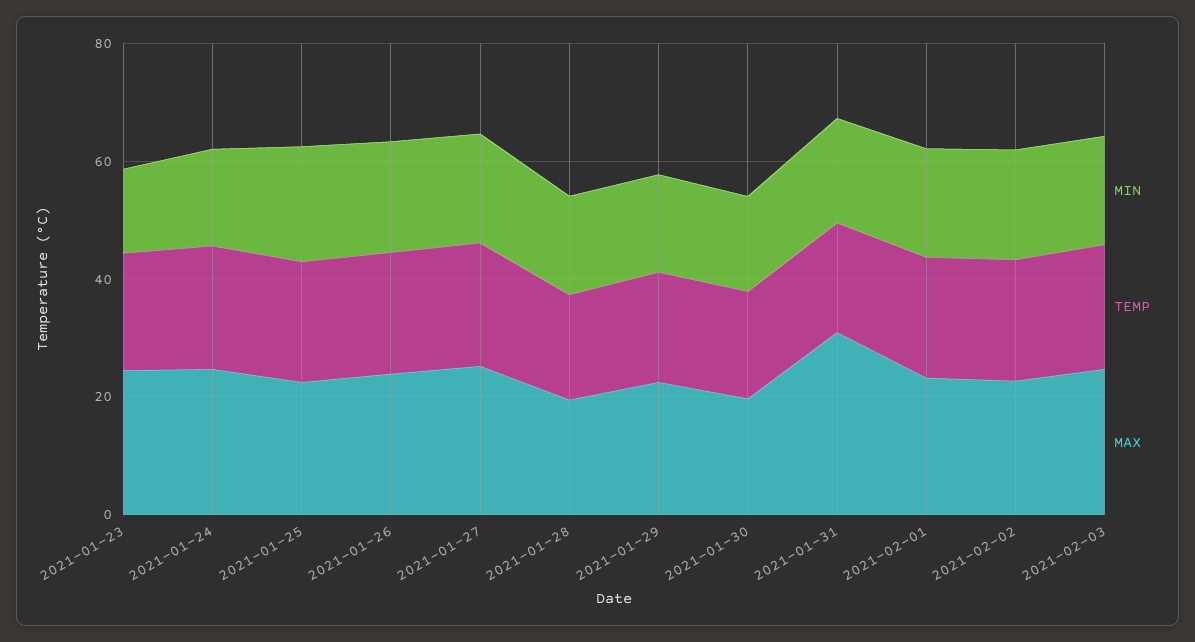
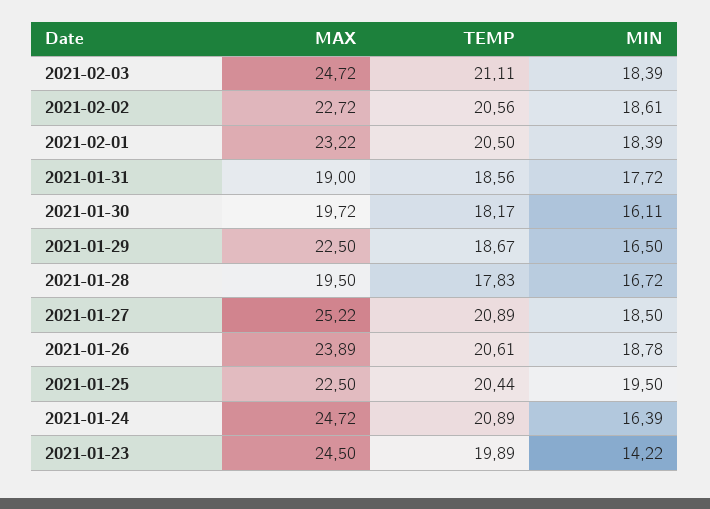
MAX, 2021-01-31: 30 -> 19

